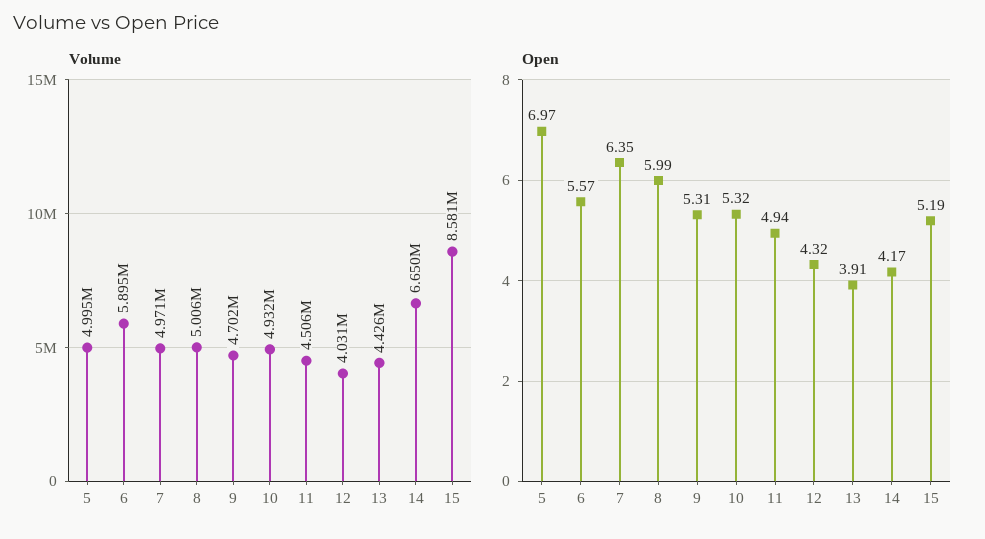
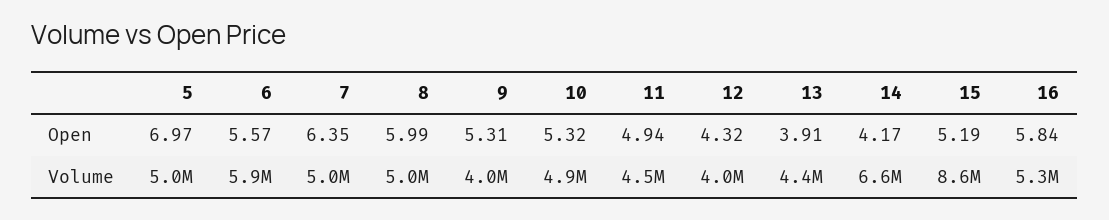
Volume, 9: 4702000 -> 4000000
Open, 16: none -> 5.84
Volume, 16: none -> 5300000

